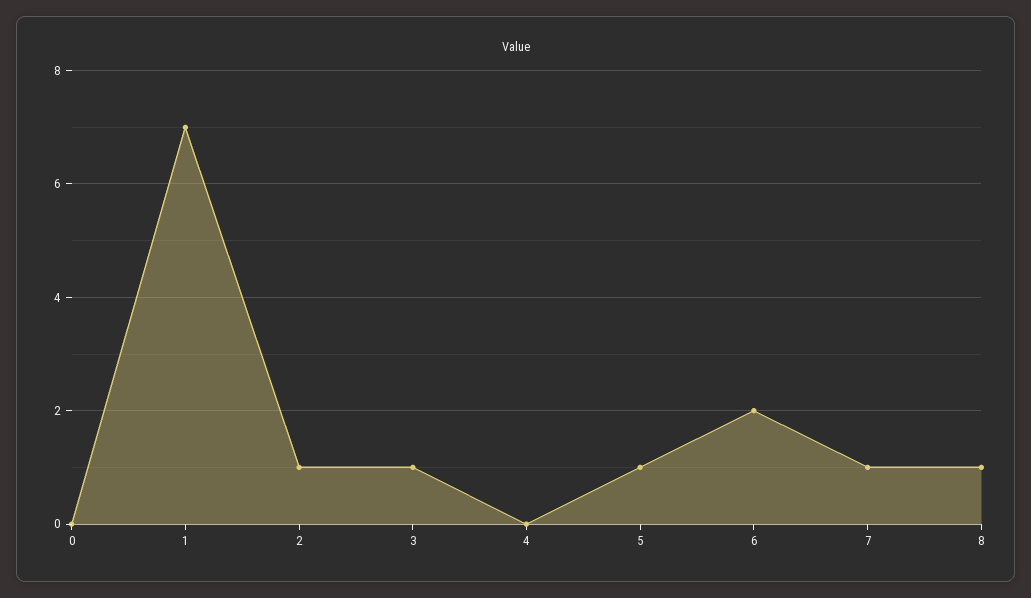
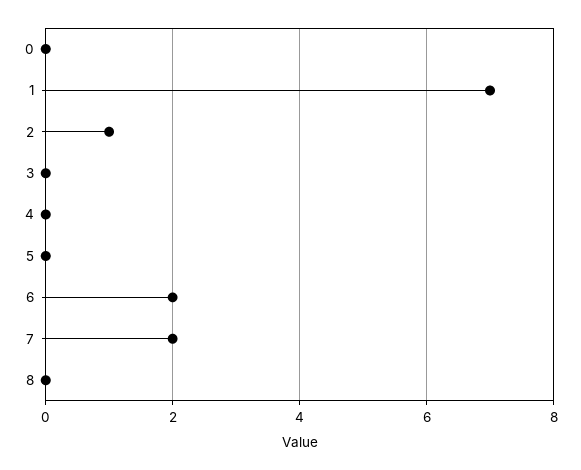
3: 1 -> 0
5: 1 -> 0
7: 1 -> 2
8: 1 -> 0

